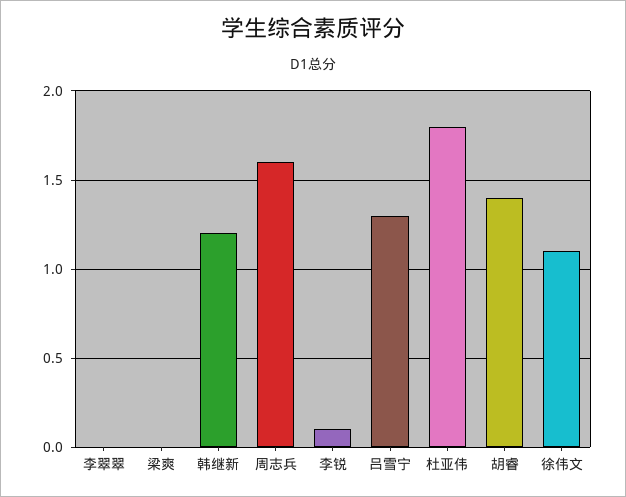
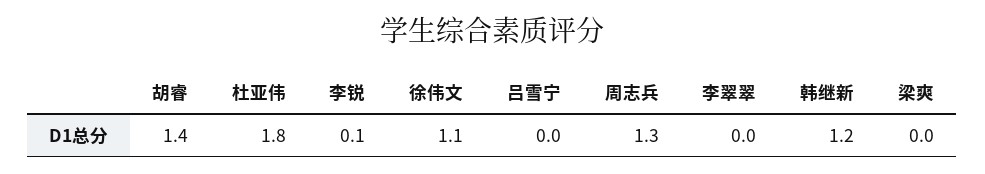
周志兵: 1.6 -> 1.3
吕雪宁: 1.3 -> 0

